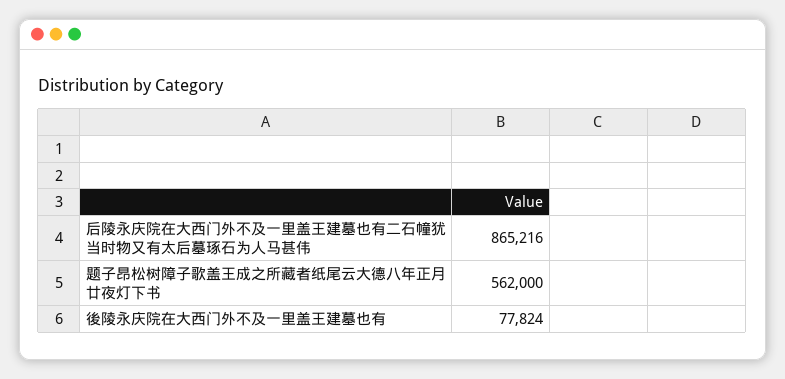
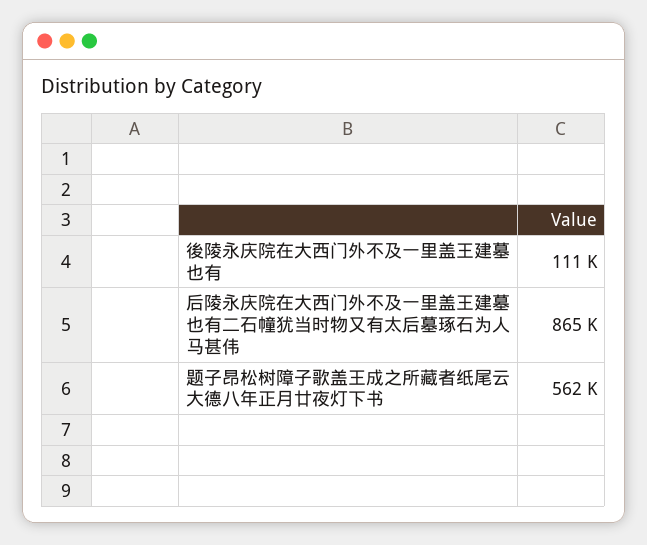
後陵永庆院在大西门外不及一里盖王建墓也有: 77824 -> 111000

